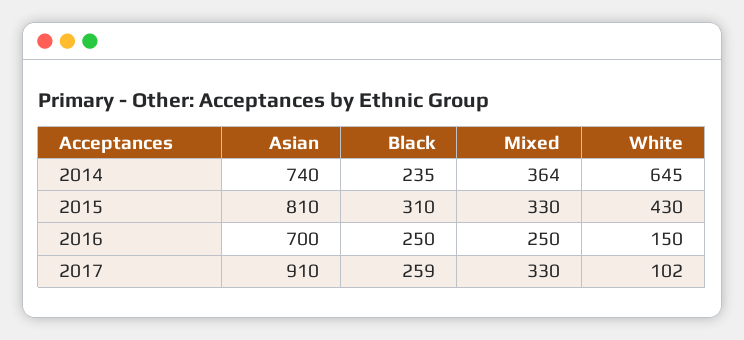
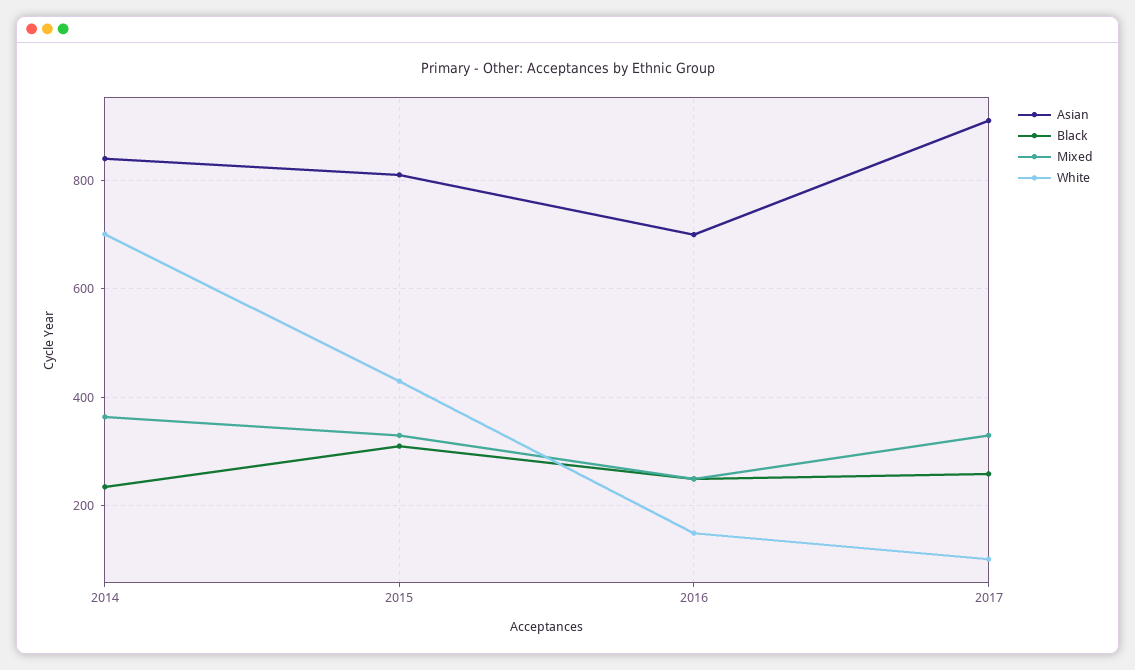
Asian, 2014: 740 -> 840
White, 2014: 645 -> 700

